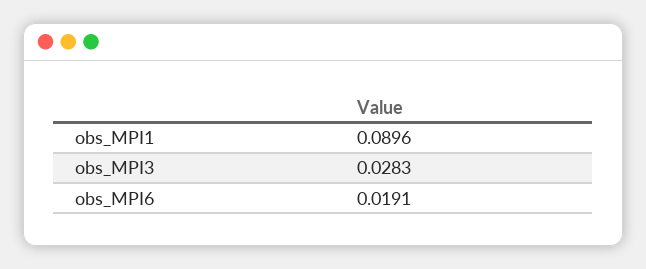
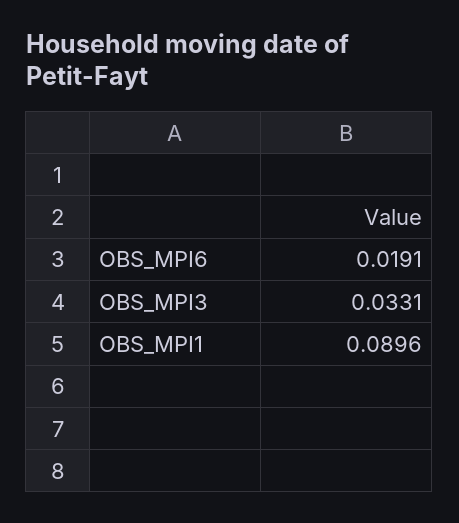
obs_MPI3: 0.0283 -> 0.0331

